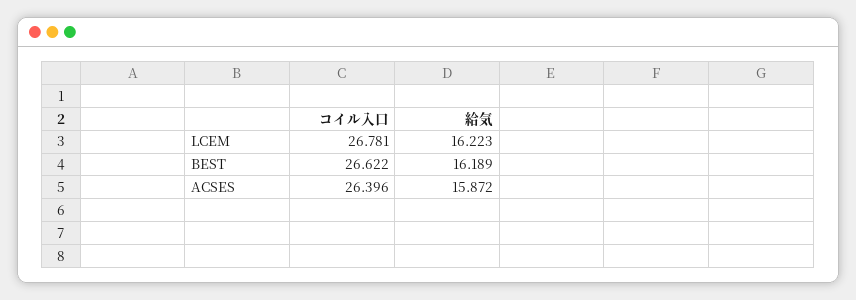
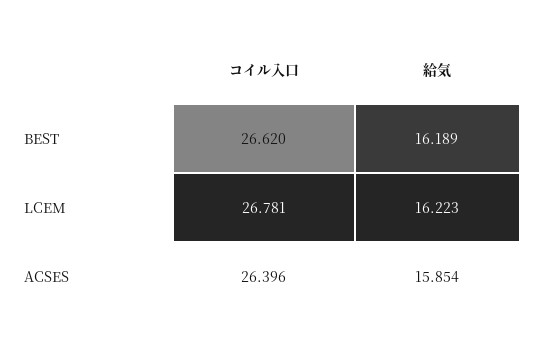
コイル入口, BEST: 26.622 -> 26.62
給気, ACSES: 15.872 -> 15.854

